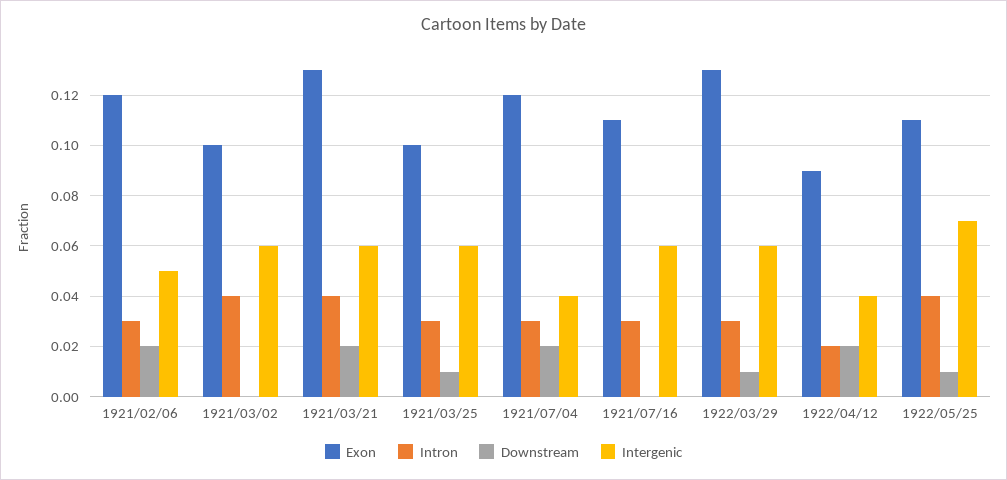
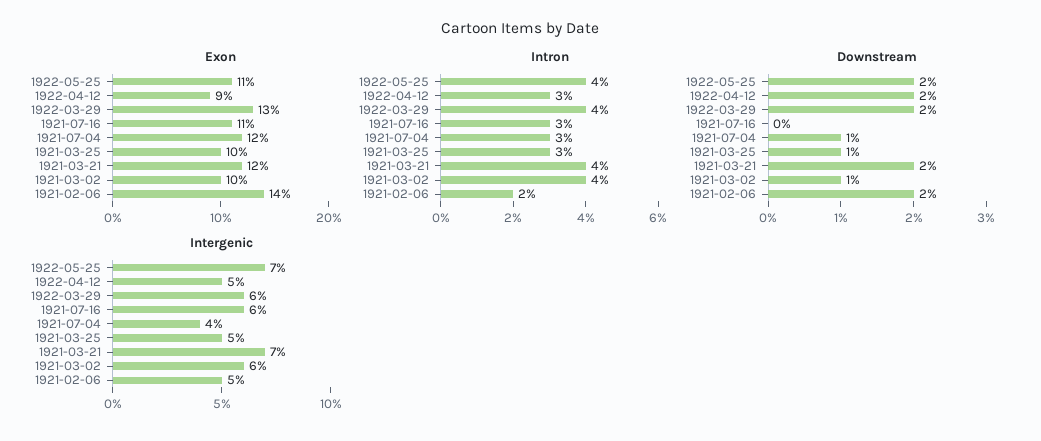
Exon, 1921/02/06: 0.12 -> 0.14
Intron, 1921/02/06: 0.03 -> 0.02
Downstream, 1921/03/02: 0 -> 0.01
Exon, 1921/03/21: 0.13 -> 0.12
Intergenic, 1921/03/21: 0.06 -> 0.07
Intergenic, 1921/03/25: 0.06 -> 0.05
Downstream, 1921/07/04: 0.02 -> 0.01
Intron, 1922/03/29: 0.03 -> 0.04
Downstream, 1922/03/29: 0.01 -> 0.02
Intron, 1922/04/12: 0.02 -> 0.03
Intergenic, 1922/04/12: 0.04 -> 0.05
Downstream, 1922/05/25: 0.01 -> 0.02

